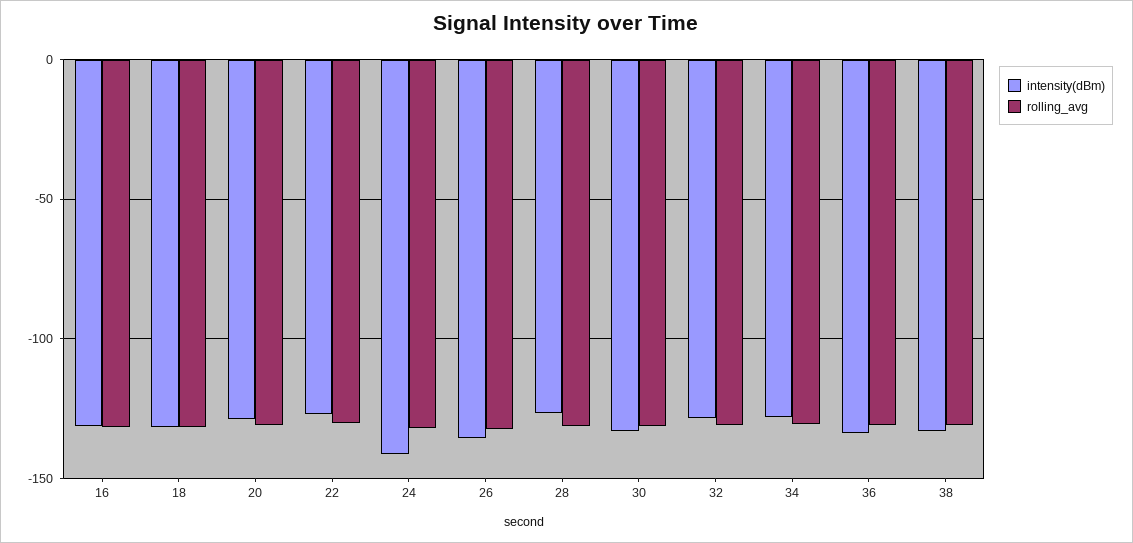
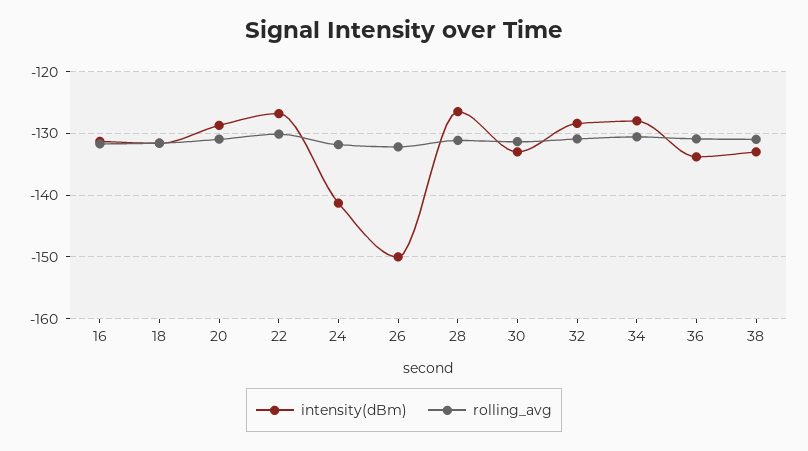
intensity(dBm), 26: -135 -> -150

